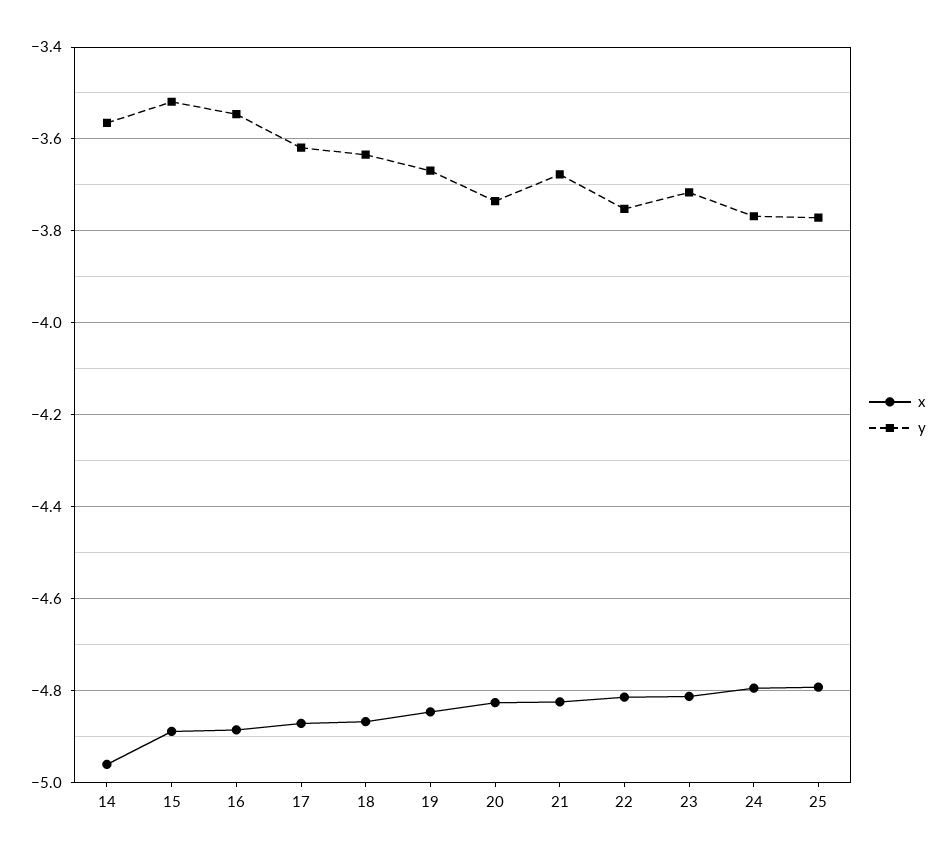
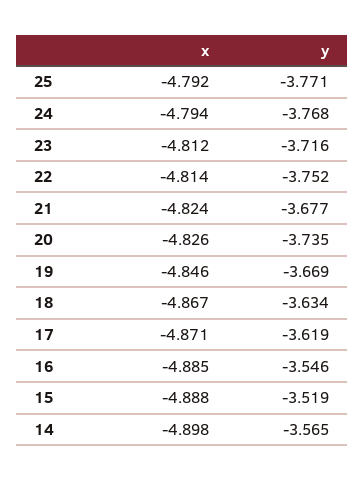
x, 14: -4.96 -> -4.898

